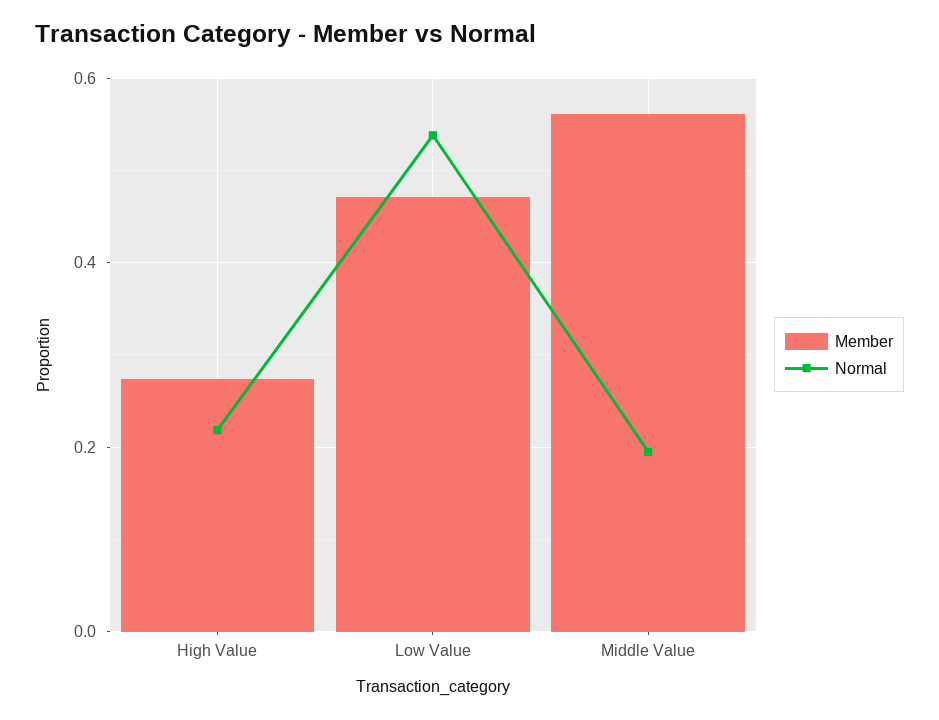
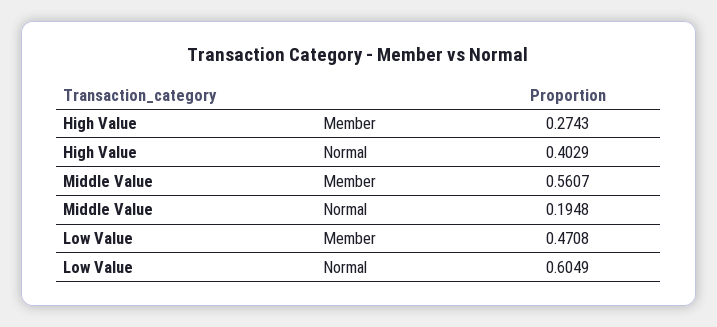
Normal, High Value: 0.22 -> 0.4029
Normal, Low Value: 0.54 -> 0.6049

